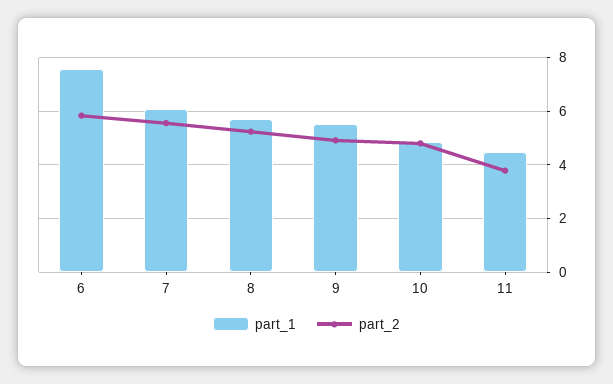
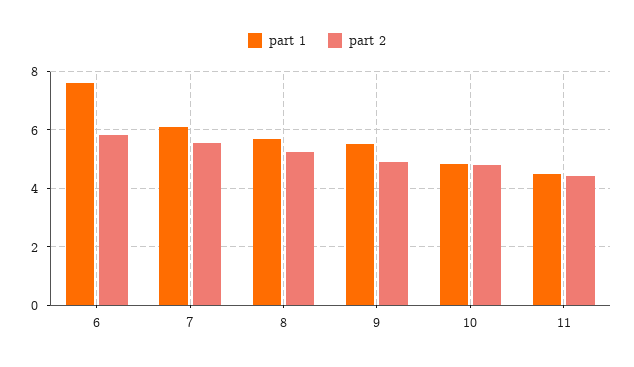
part_2, 11: 3.75 -> 4.5

